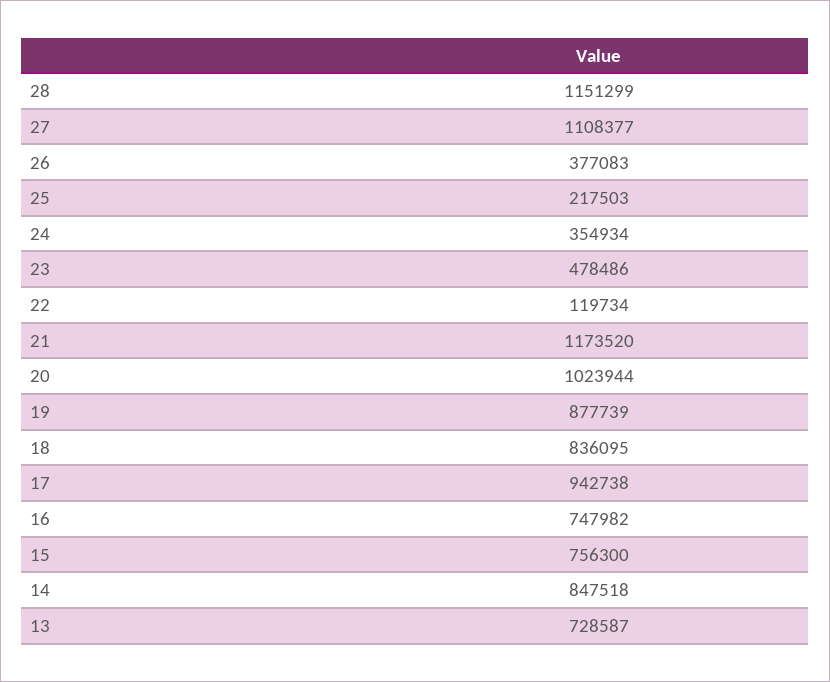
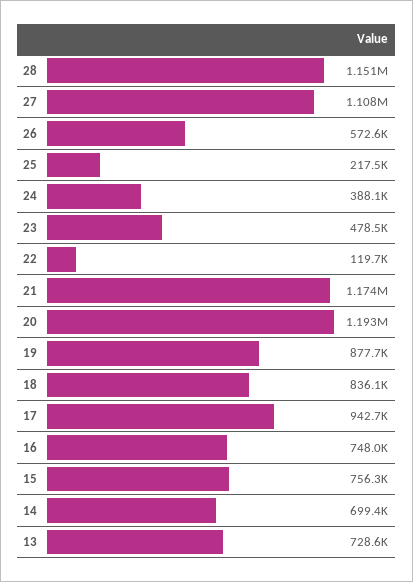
26: 377083 -> 572600
24: 354934 -> 388100
20: 1023944 -> 1193000
14: 847518 -> 699400

